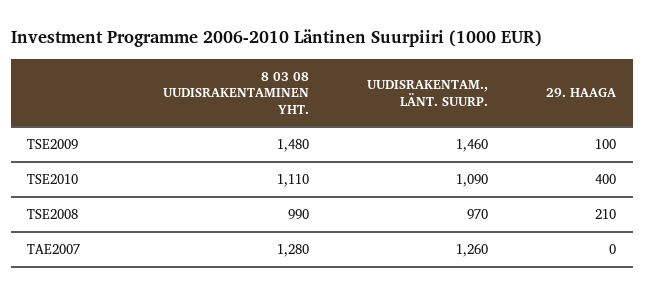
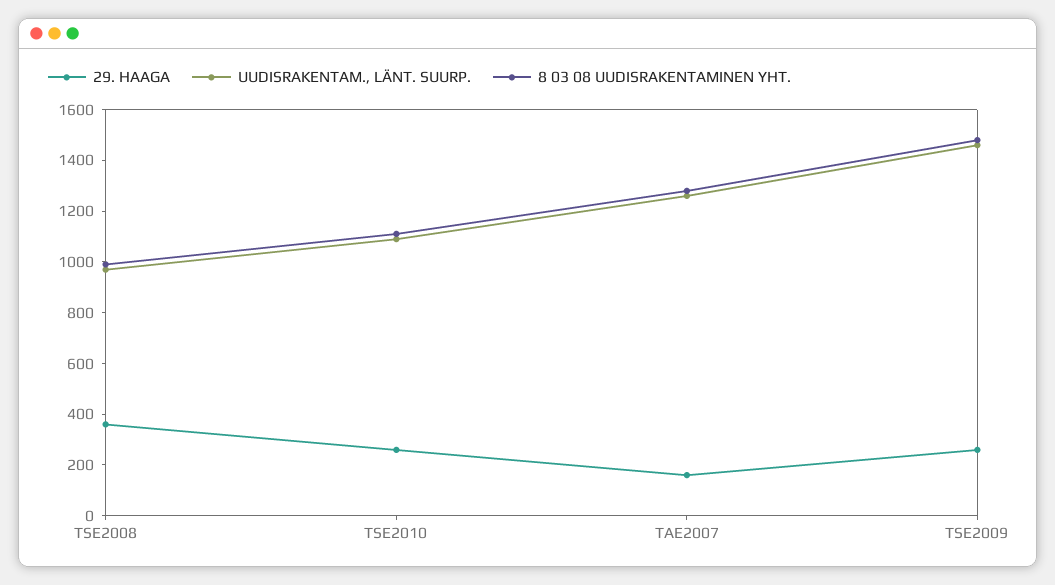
29. HAAGA, TSE2009: 100 -> 250
29. HAAGA, TSE2010: 400 -> 250
29. HAAGA, TSE2008: 210 -> 350
29. HAAGA, TAE2007: 0 -> 150

